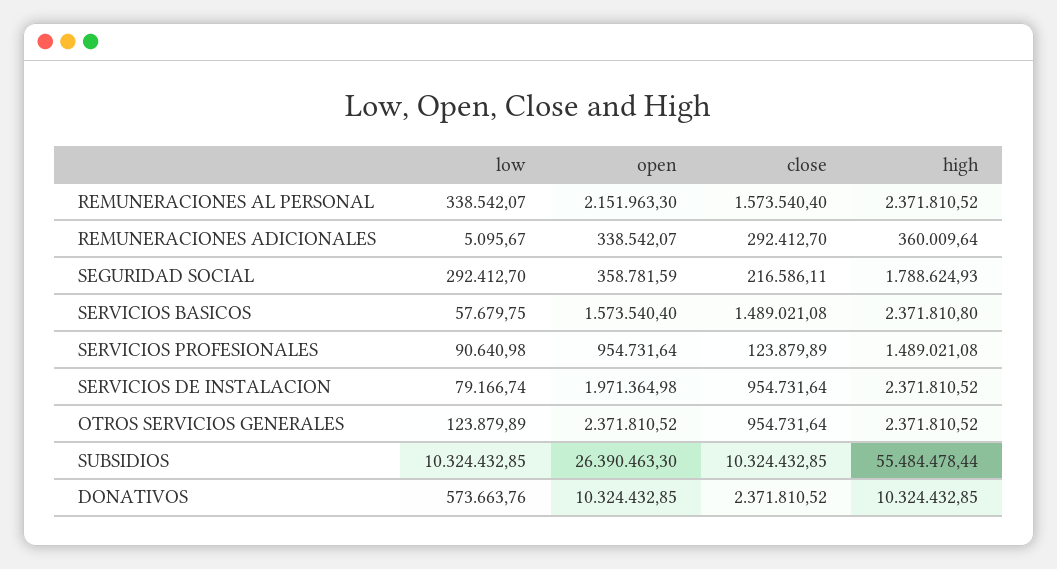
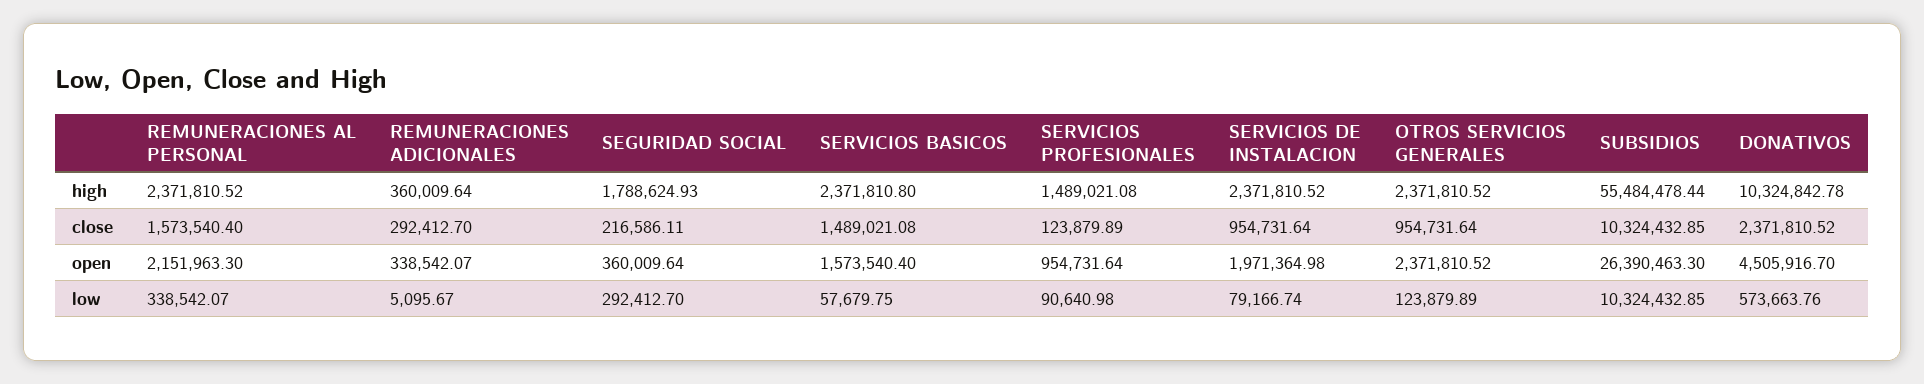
open, SEGURIDAD SOCIAL: 358781.59 -> 360009.64
open, DONATIVOS: 10324432.85 -> 4505916.7
high, DONATIVOS: 10324432.85 -> 10324842.78

